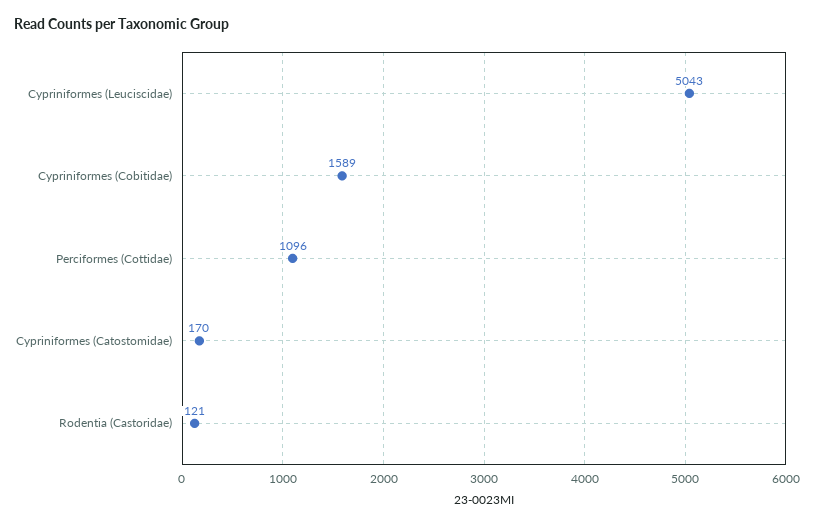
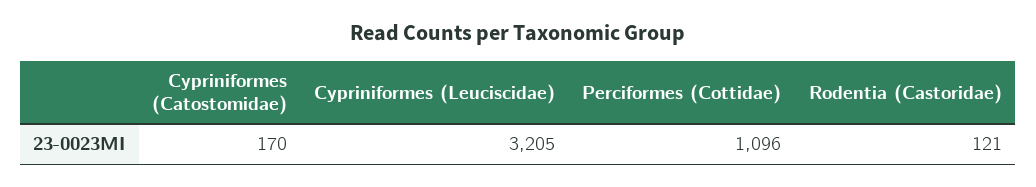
Cypriniformes (Leuciscidae): 5043 -> 3205
Cypriniformes (Cobitidae): 1589 -> none

